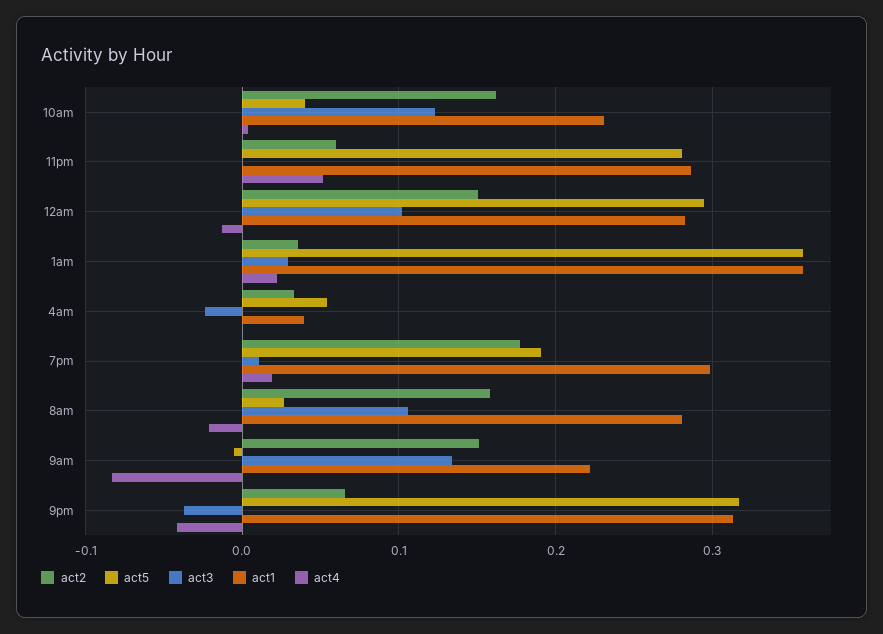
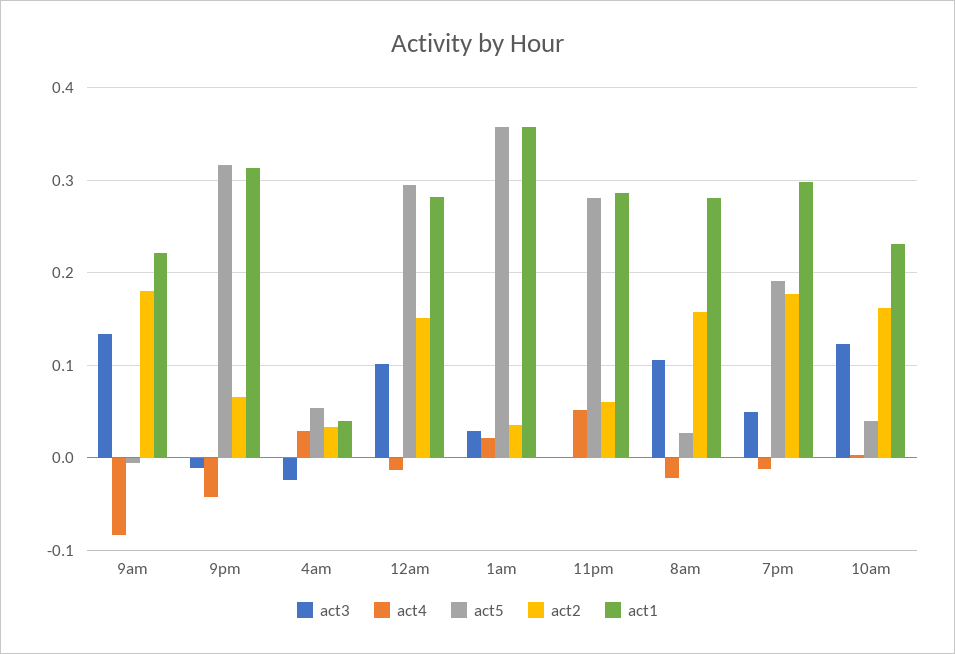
act4, 4am: 0 -> 0.03
act3, 7pm: 0.01 -> 0.05
act4, 7pm: 0.02 -> -0.01
act2, 9am: 0.15 -> 0.18
act3, 9pm: -0.04 -> -0.01

